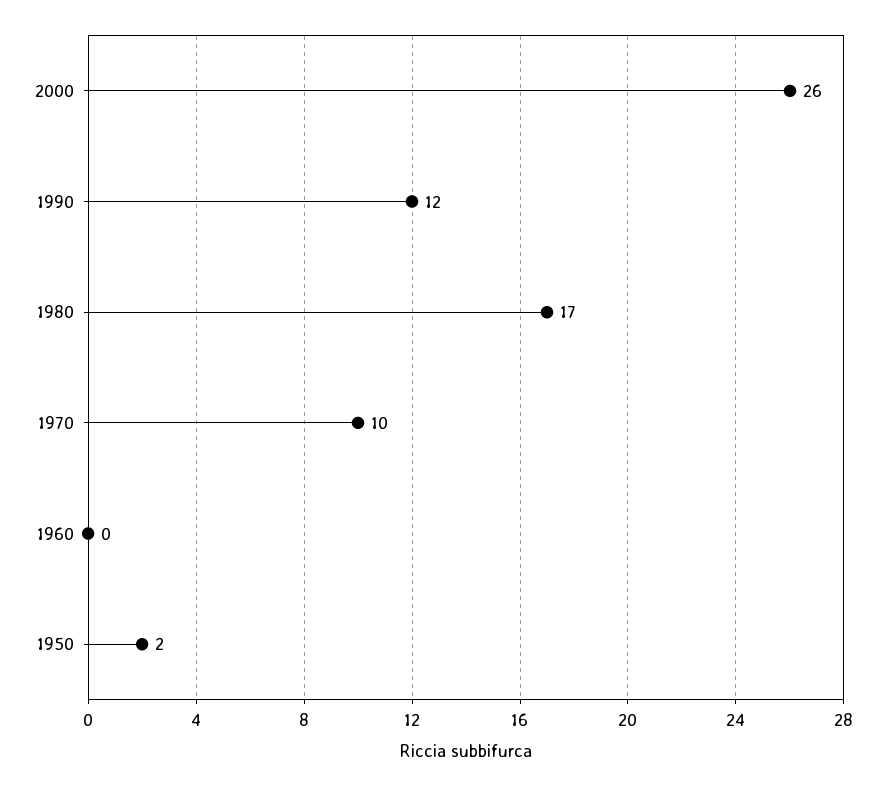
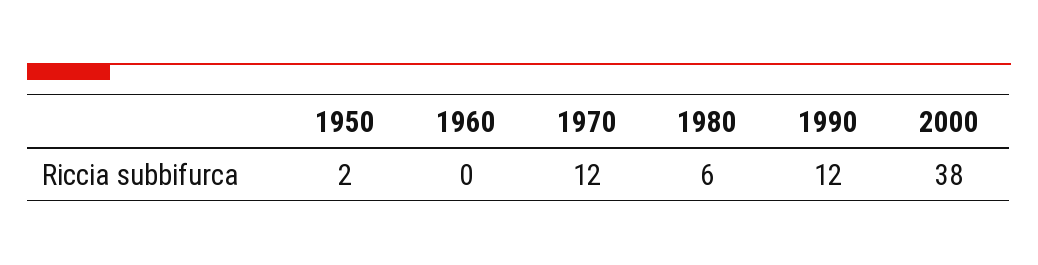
2000: 26 -> 38
1980: 17 -> 6
1970: 10 -> 12

